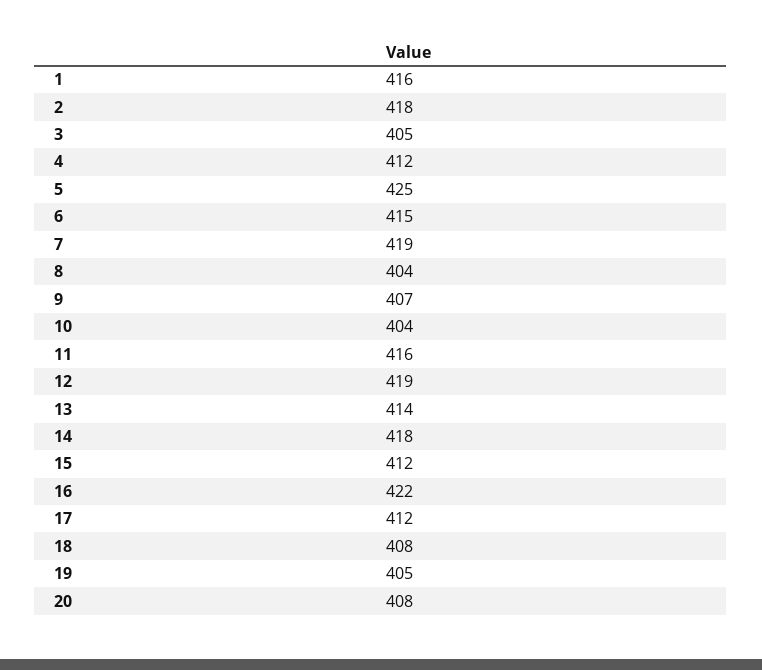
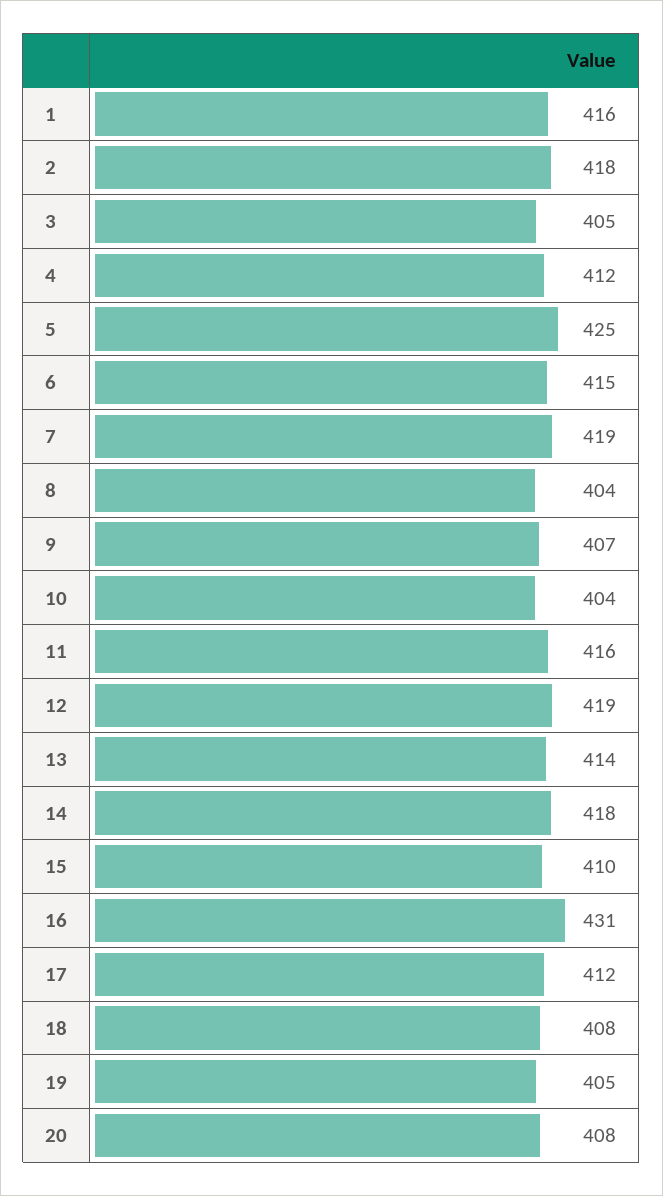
15: 412 -> 410
16: 422 -> 431

